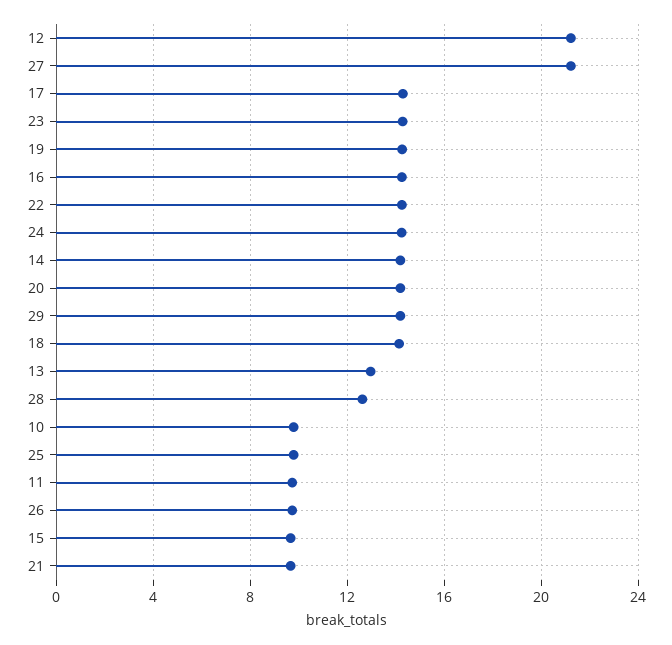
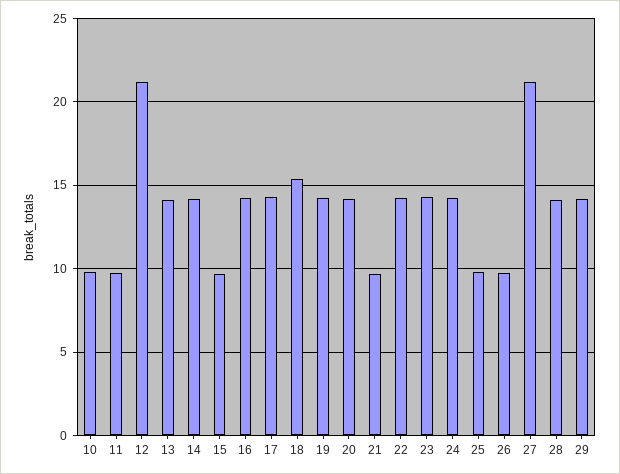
18: 14 -> 15.5
13: 13 -> 14
28: 12.5 -> 14

